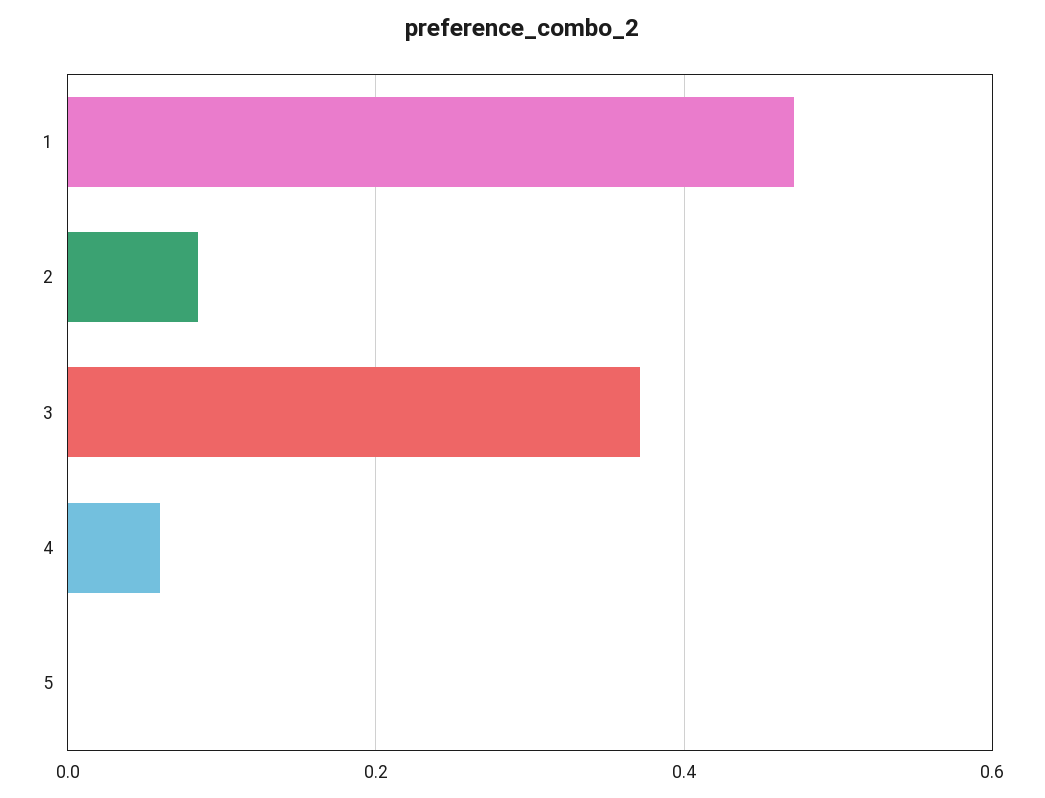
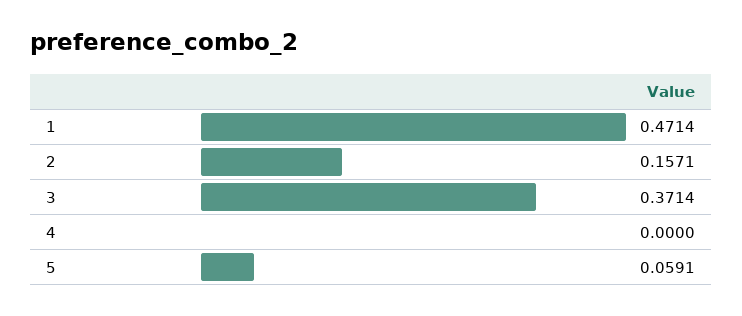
2: 0.08 -> 0.1571
4: 0.06 -> 0
5: 0 -> 0.0591

